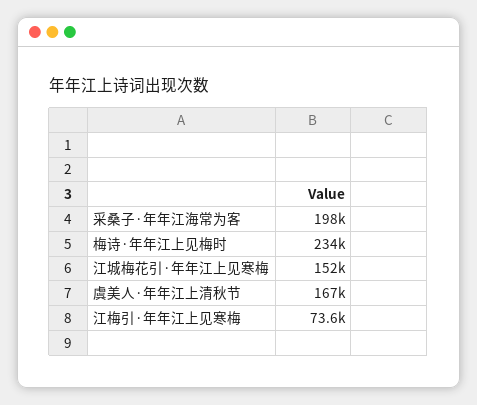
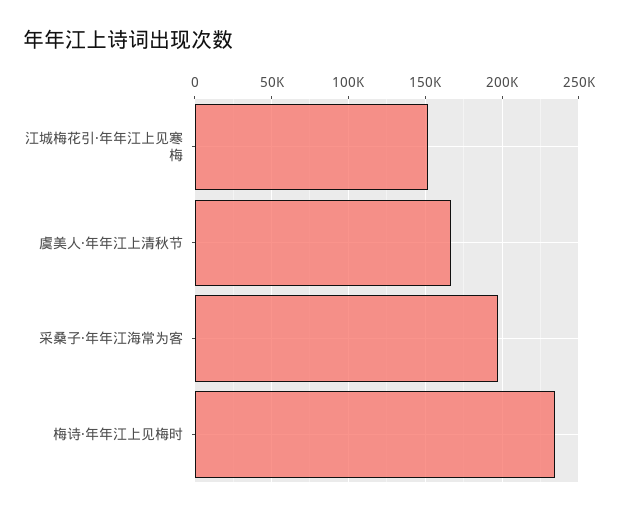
江梅引·年年江上见寒梅: 73600 -> none

